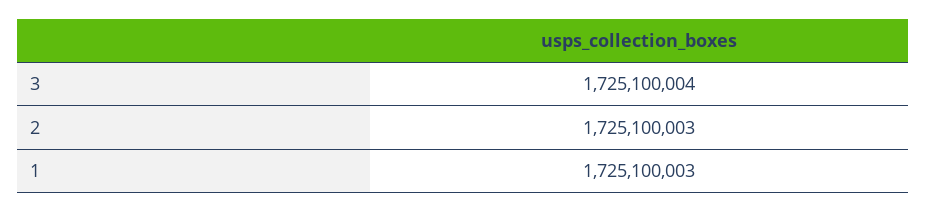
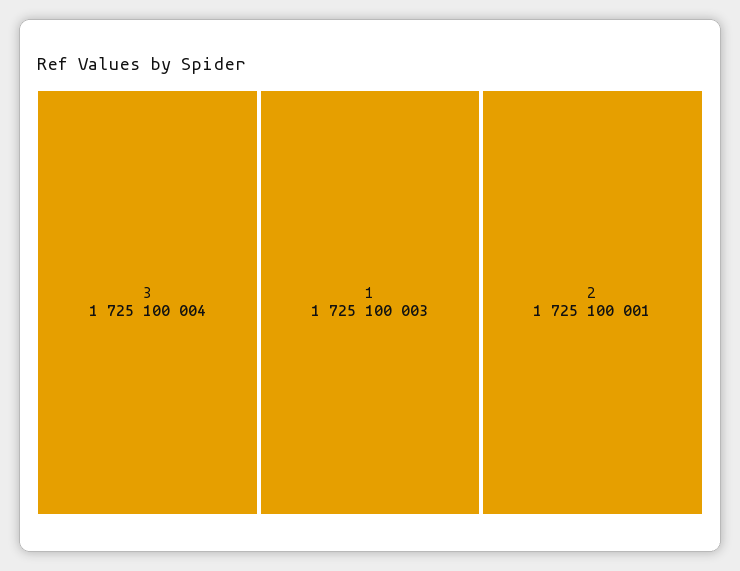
2: 1725100003 -> 1725100001

